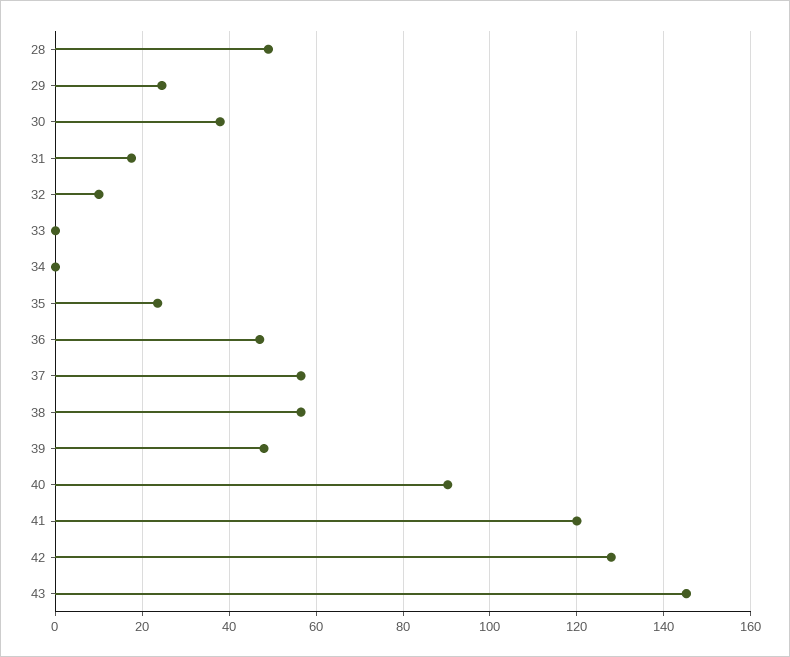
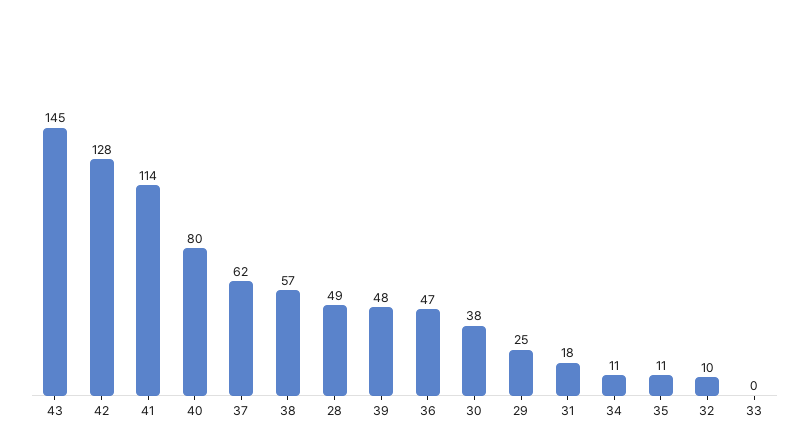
34: 0 -> 11
35: 24 -> 11
37: 56 -> 62
40: 90 -> 80
41: 120 -> 114

